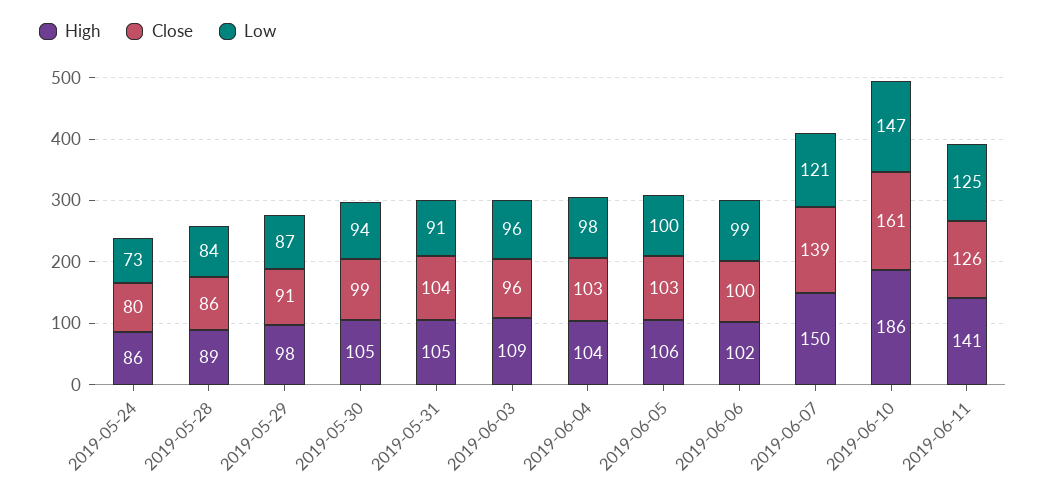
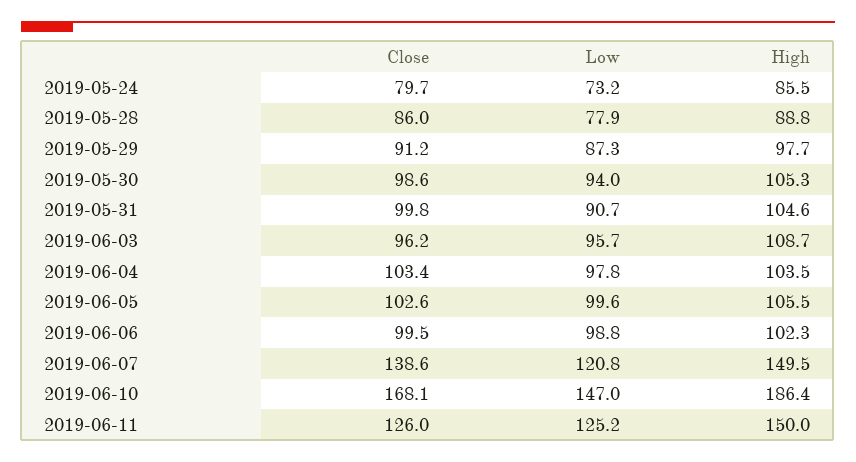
Low, 2019-05-28: 84 -> 77.9
Close, 2019-05-31: 104 -> 99.8
Close, 2019-06-10: 161 -> 168.1
High, 2019-06-11: 141 -> 150

